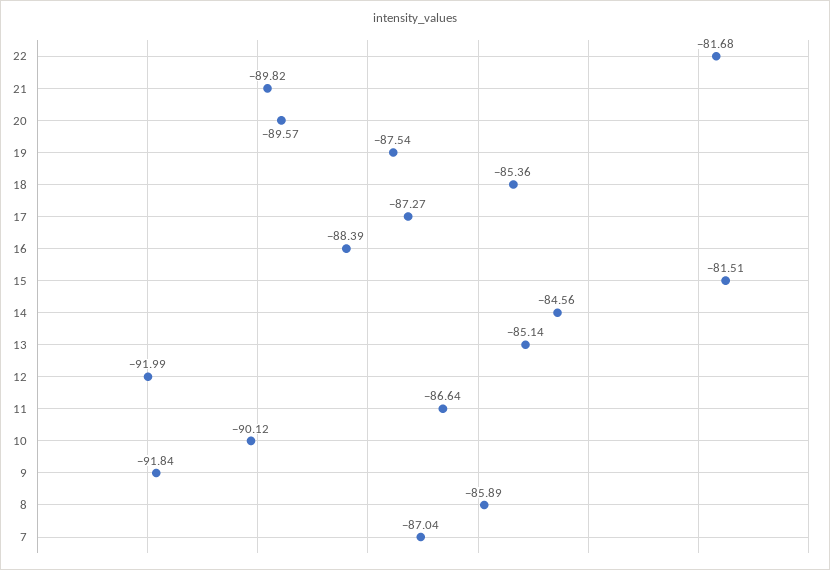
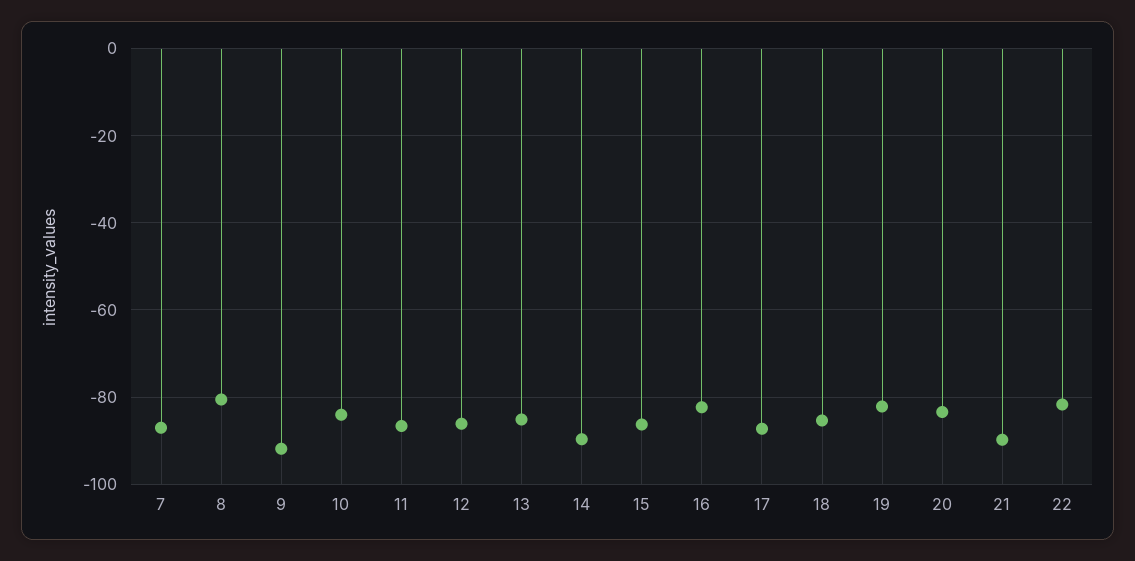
20: -89.57 -> -84
19: -87.54 -> -82
16: -88.39 -> -82
15: -81.51 -> -86
14: -84.56 -> -90
12: -91.99 -> -86
10: -90.12 -> -84
8: -85.89 -> -80

